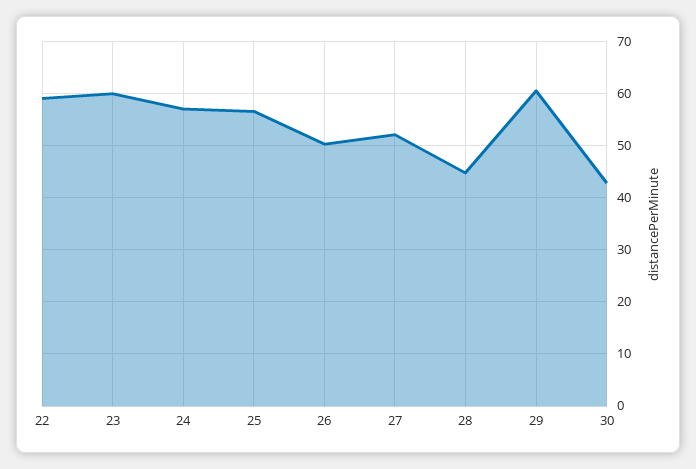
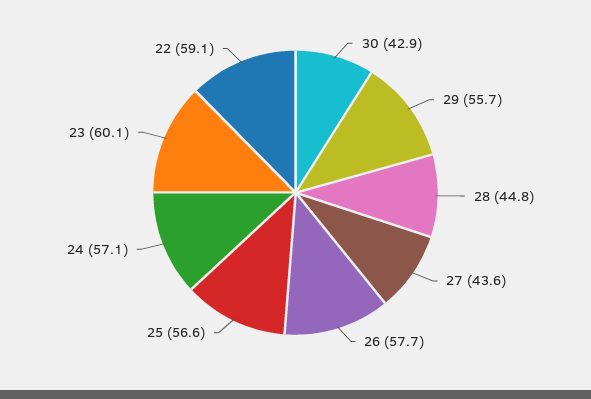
26: 50 -> 57.7
27: 52 -> 43.6
29: 60 -> 55.7

